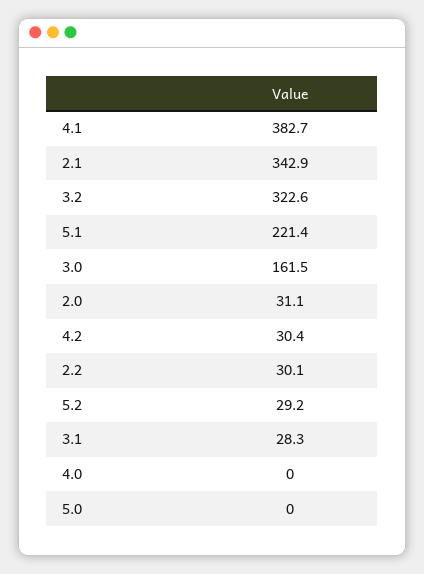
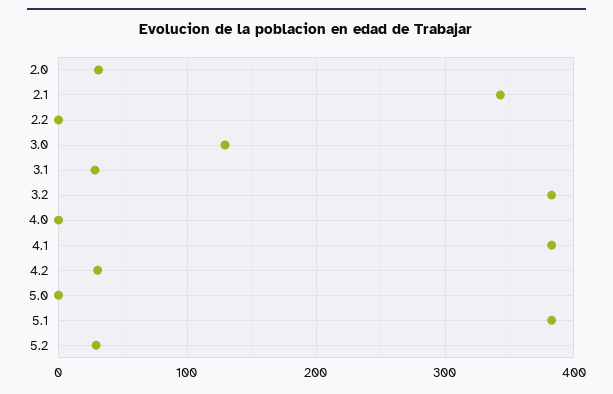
3.2: 322.6 -> 380
5.1: 221.4 -> 380
3.0: 161.5 -> 130
2.2: 30.1 -> 0

